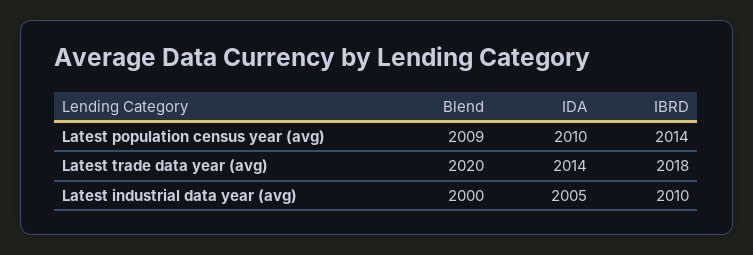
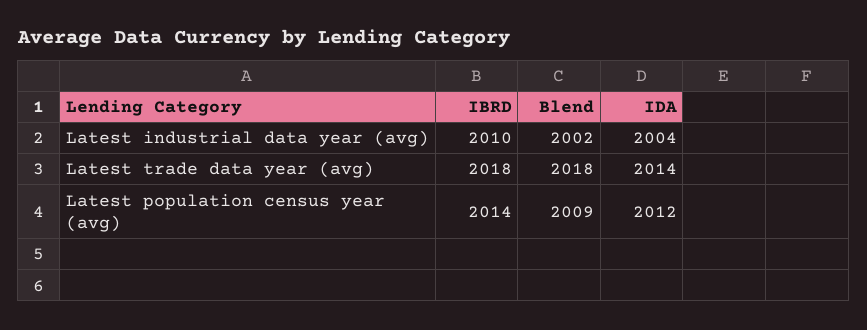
IDA, Latest population census year (avg): 2010 -> 2012
Blend, Latest trade data year (avg): 2020 -> 2018
Blend, Latest industrial data year (avg): 2000 -> 2002
IDA, Latest industrial data year (avg): 2005 -> 2004

